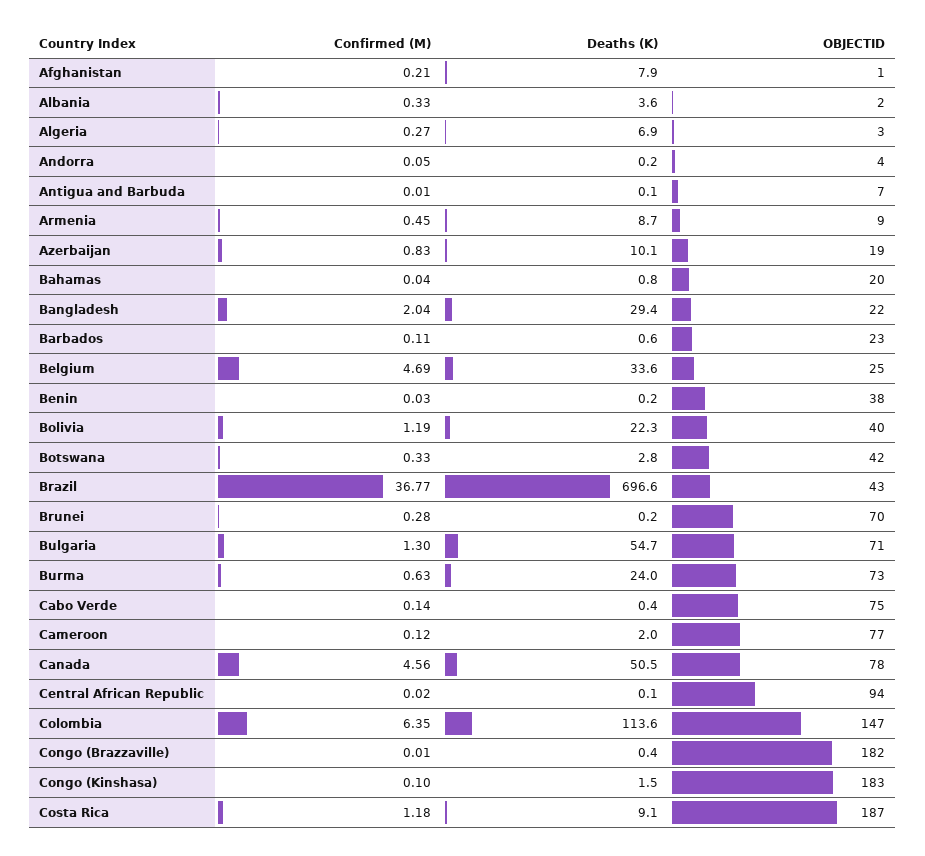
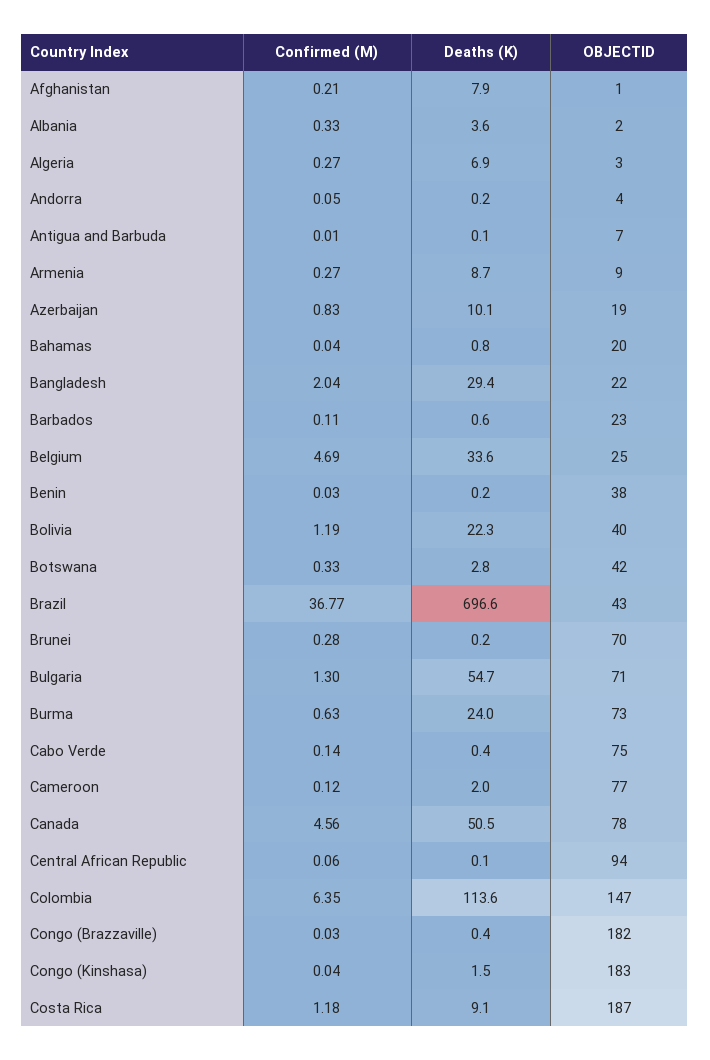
Confirmed (M), Armenia: 0.45 -> 0.27
Confirmed (M), Central African Republic: 0.02 -> 0.06
Confirmed (M), Congo (Brazzaville): 0.01 -> 0.03
Confirmed (M), Congo (Kinshasa): 0.1 -> 0.04

